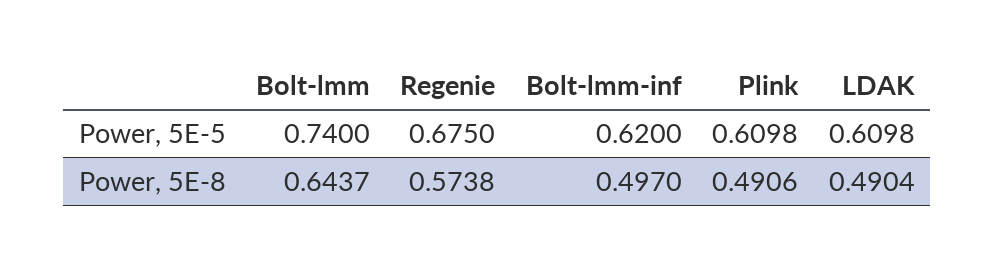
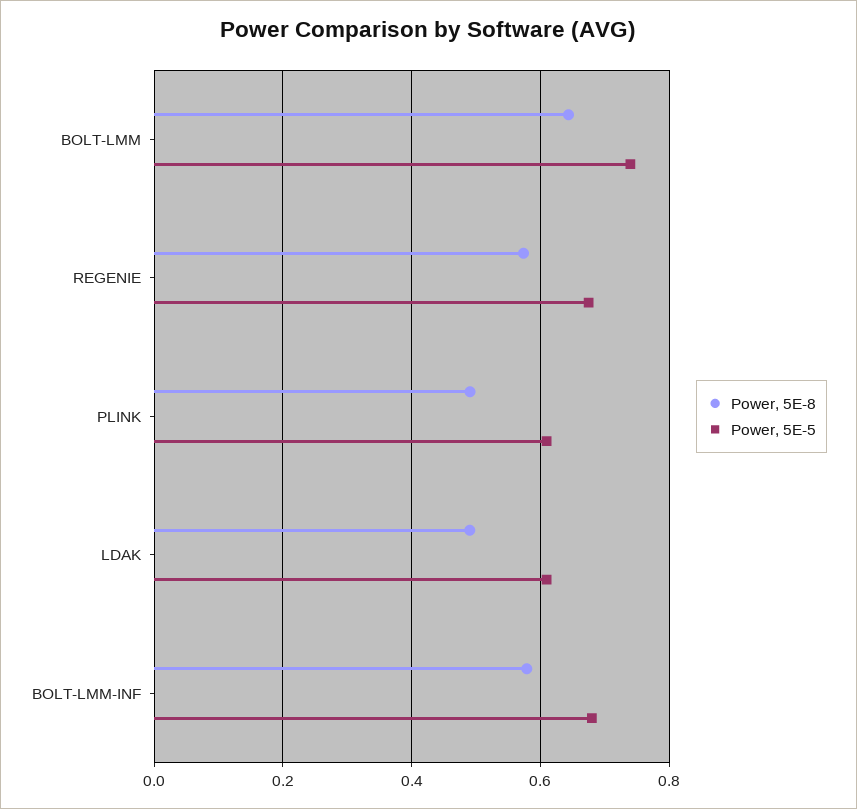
Power, 5E-5, Bolt-lmm-inf: 0.62 -> 0.68
Power, 5E-8, Bolt-lmm-inf: 0.497 -> 0.58

